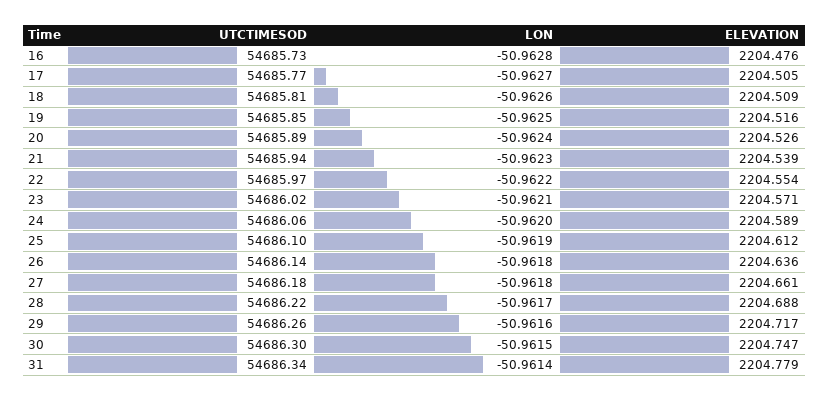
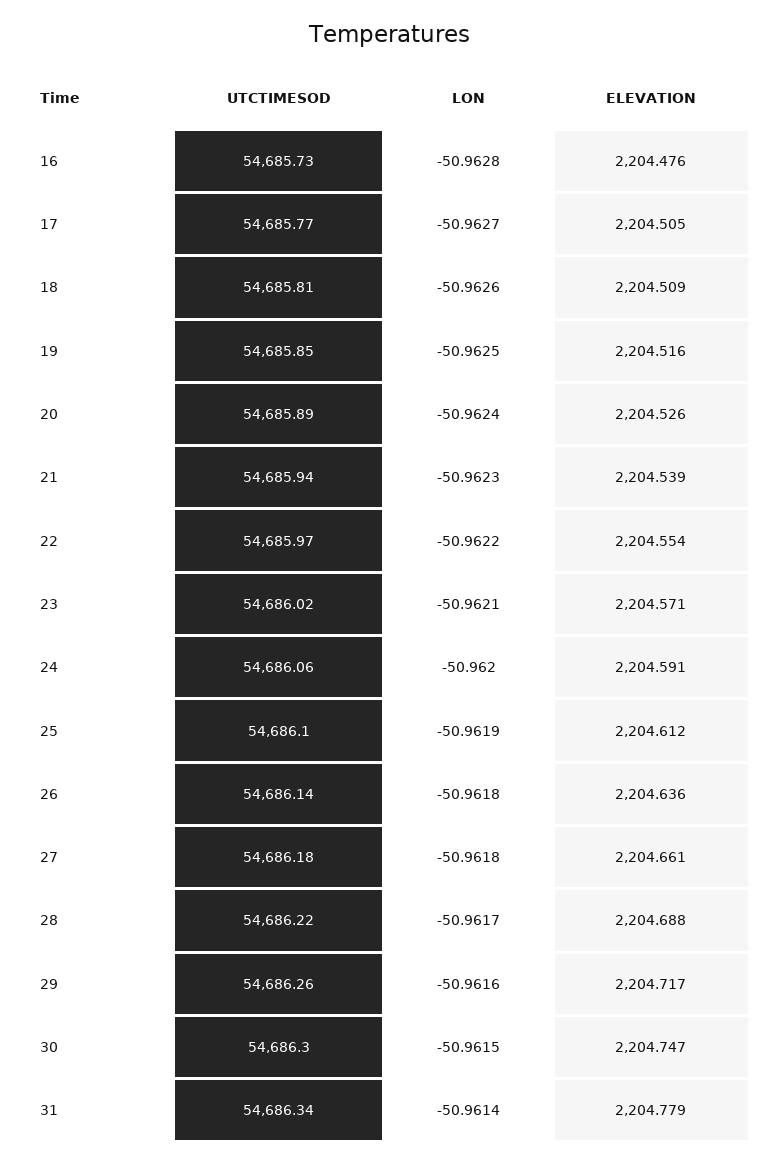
ELEVATION, 24: 2204.589 -> 2204.591

